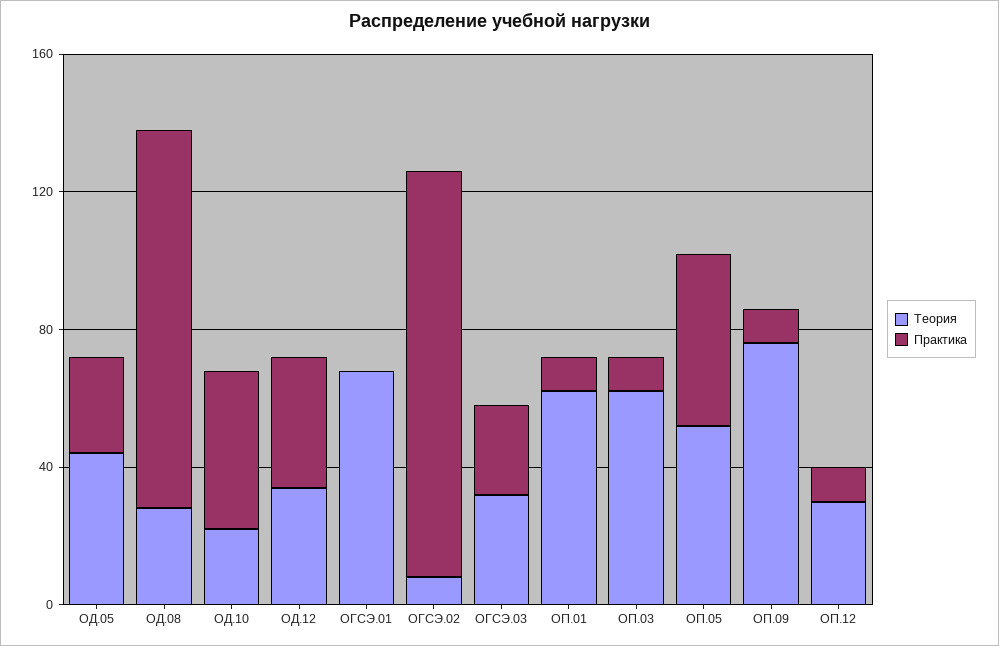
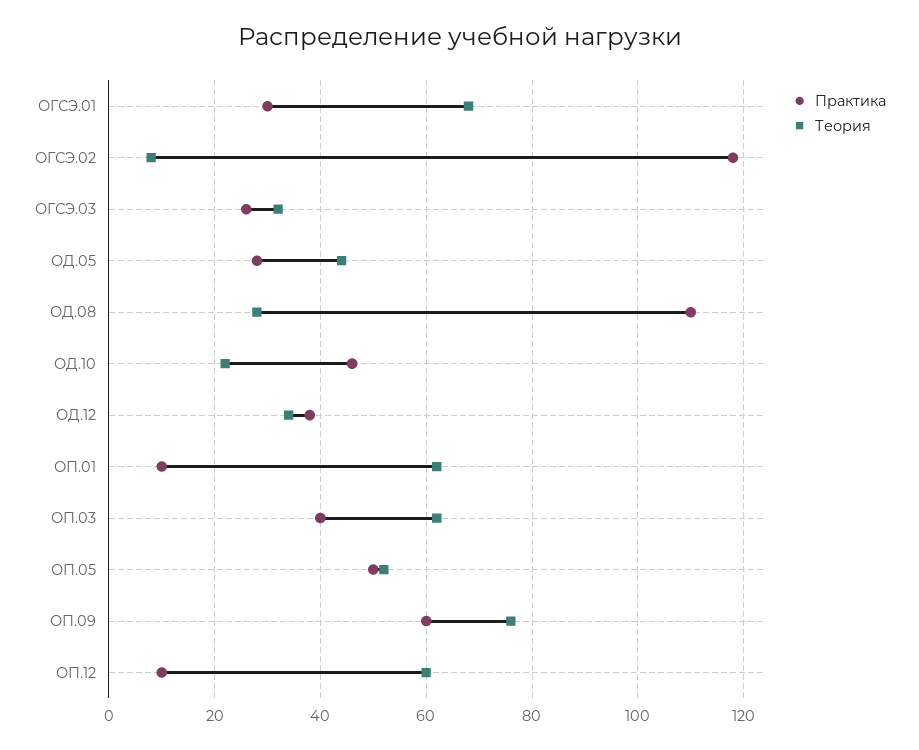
Практика, ОГСЭ.01: 0 -> 30
Практика, ОП.03: 10 -> 40
Практика, ОП.09: 10 -> 60
Теория, ОП.12: 30 -> 60

